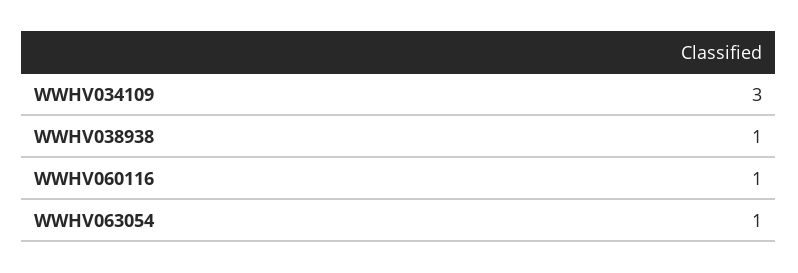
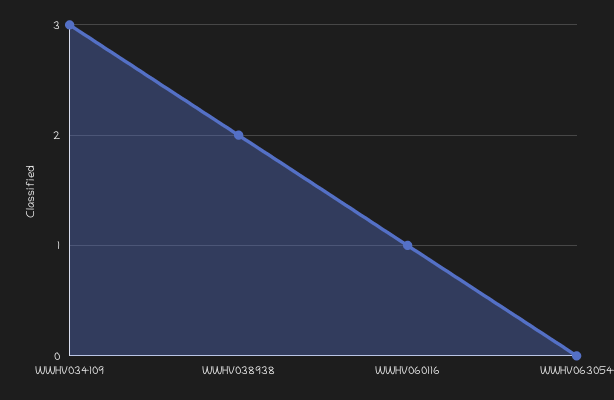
WWHV038938: 1 -> 2
WWHV063054: 1 -> 0

